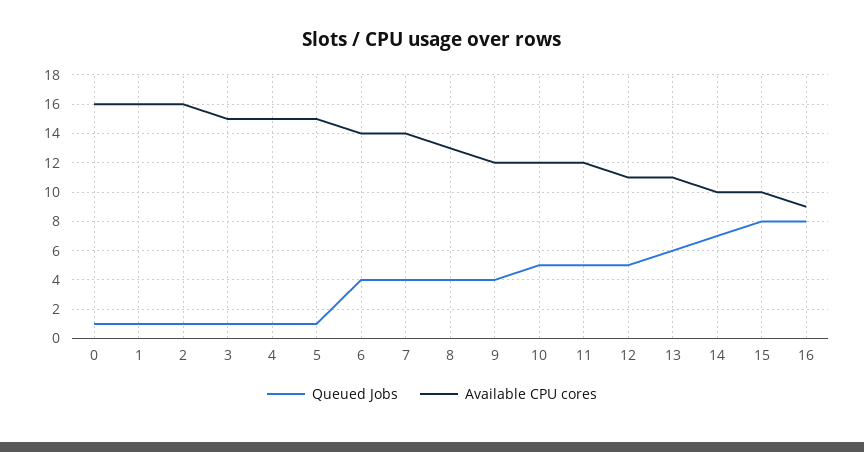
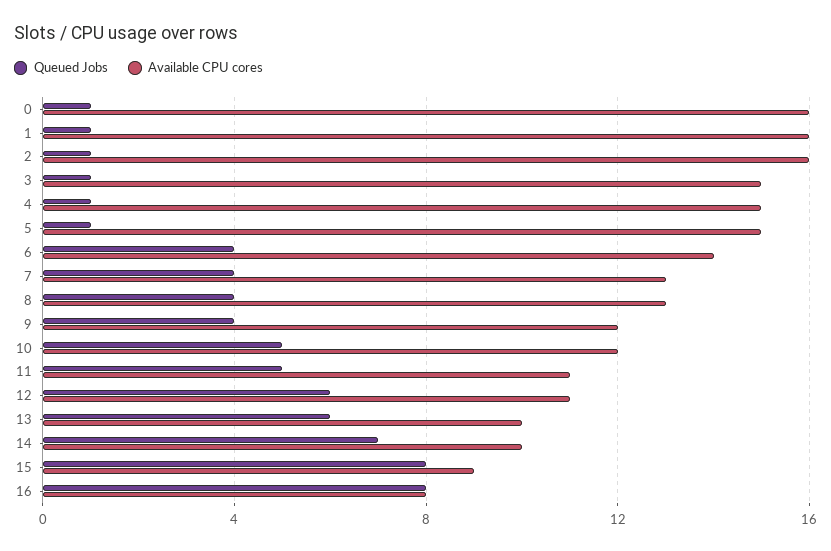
Available CPU cores, 7: 14 -> 13
Available CPU cores, 11: 12 -> 11
Queued Jobs, 12: 5 -> 6
Available CPU cores, 13: 11 -> 10
Available CPU cores, 15: 10 -> 9
Available CPU cores, 16: 9 -> 8

